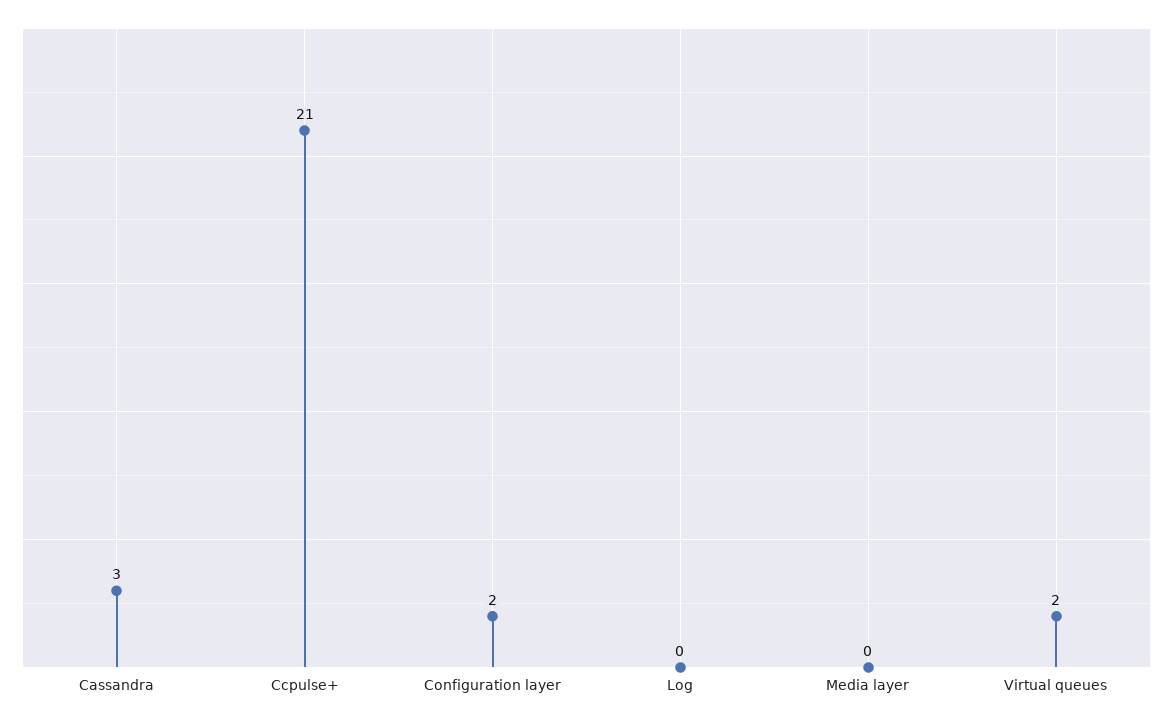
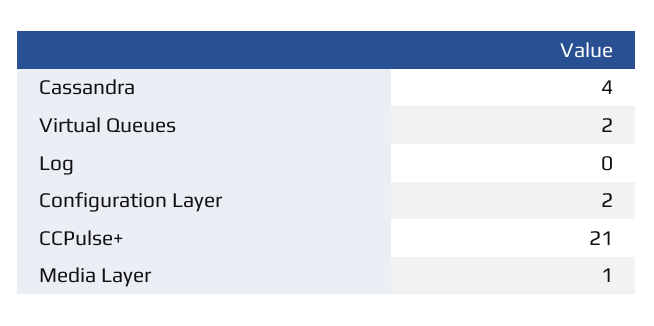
Cassandra: 3 -> 4
Media layer: 0 -> 1

